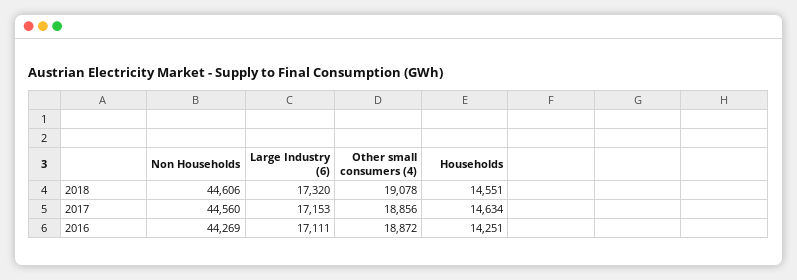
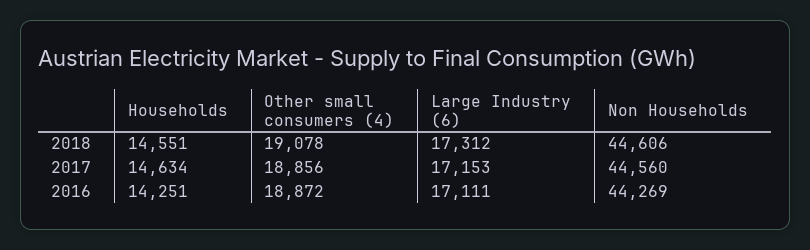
Large Industry (6), 2018: 17320 -> 17312

